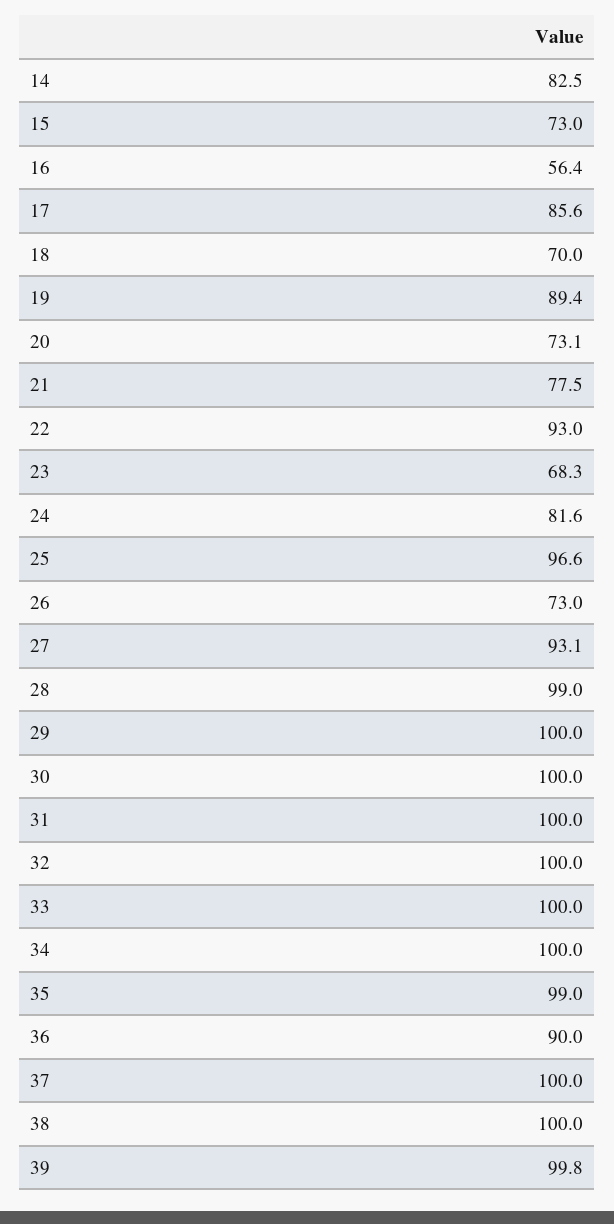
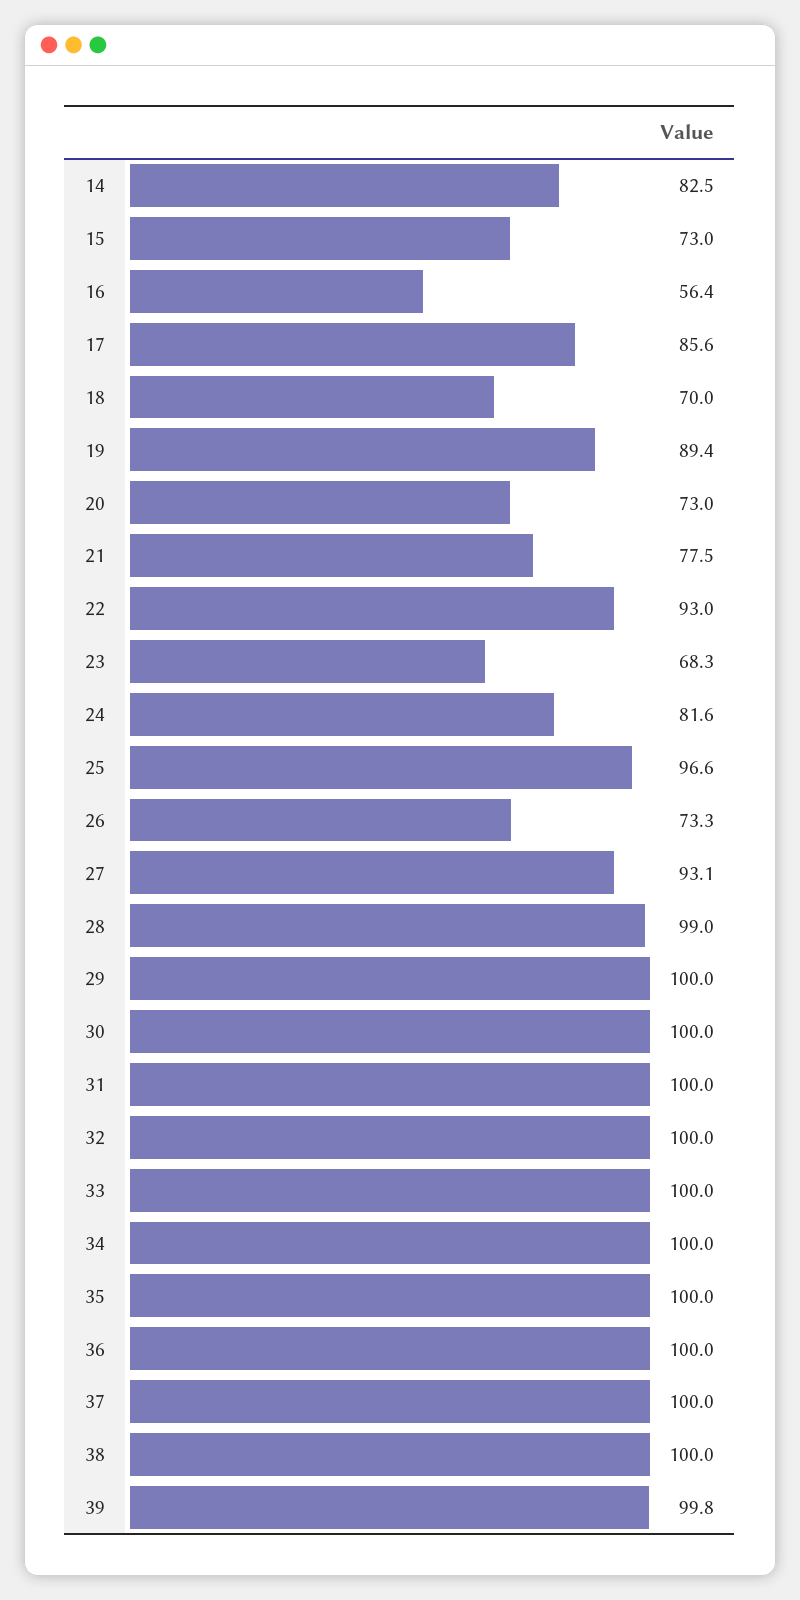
20: 73.1 -> 73
26: 73 -> 73.3
35: 99 -> 100
36: 90 -> 100

